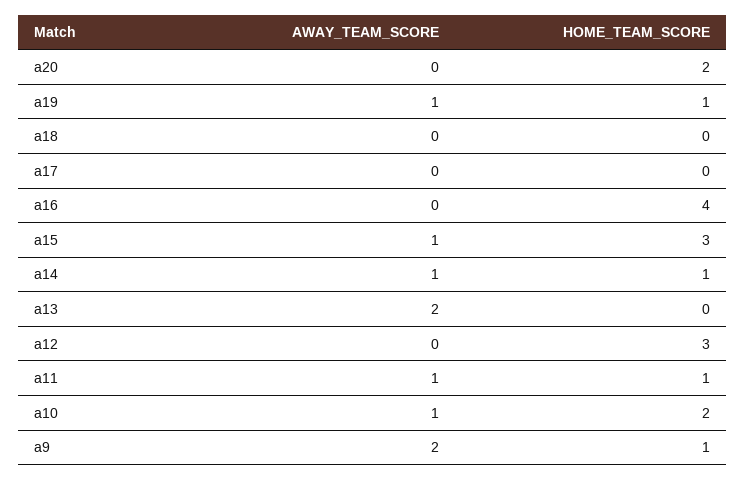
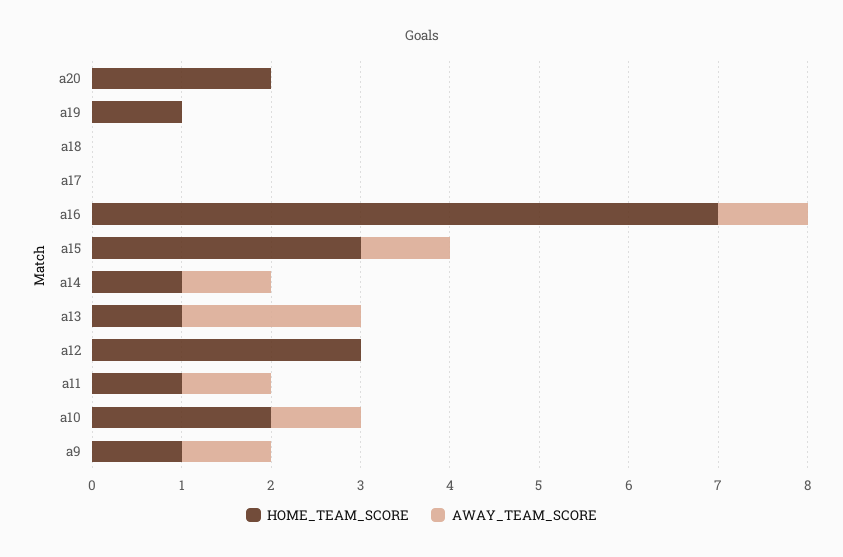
AWAY_TEAM_SCORE, a19: 1 -> 0
AWAY_TEAM_SCORE, a16: 0 -> 1
HOME_TEAM_SCORE, a16: 4 -> 7
HOME_TEAM_SCORE, a13: 0 -> 1
AWAY_TEAM_SCORE, a9: 2 -> 1

